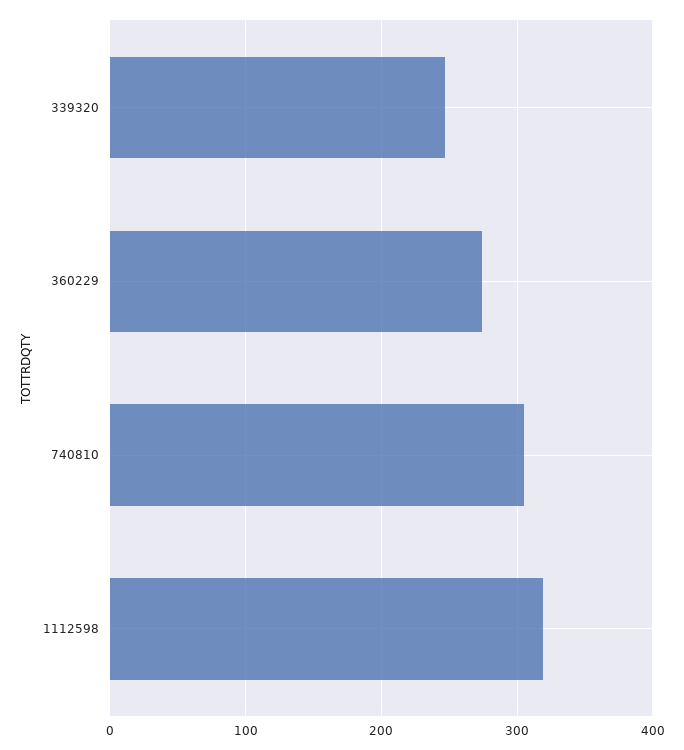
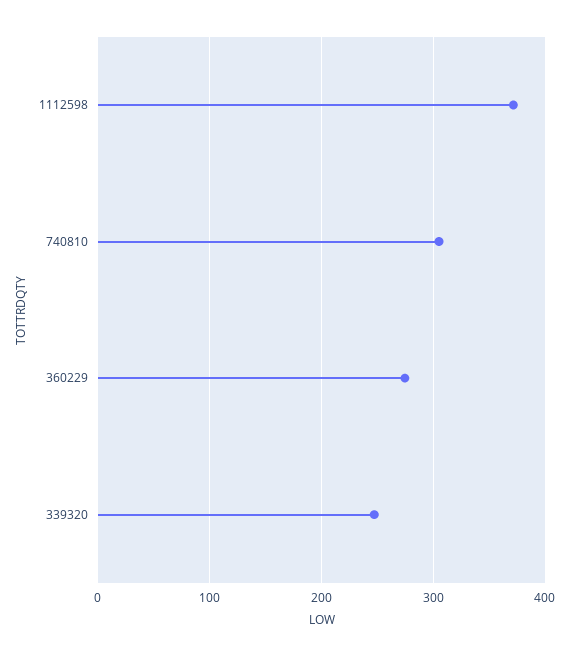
1112598: 320 -> 370

